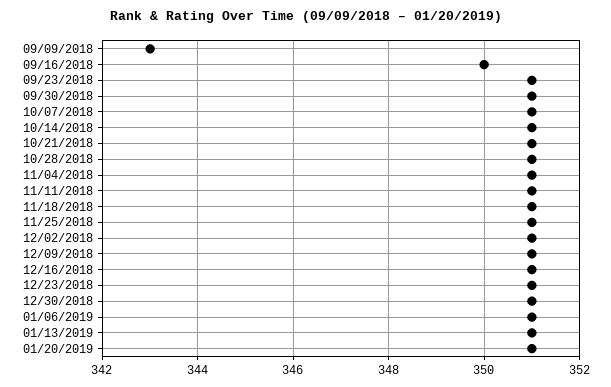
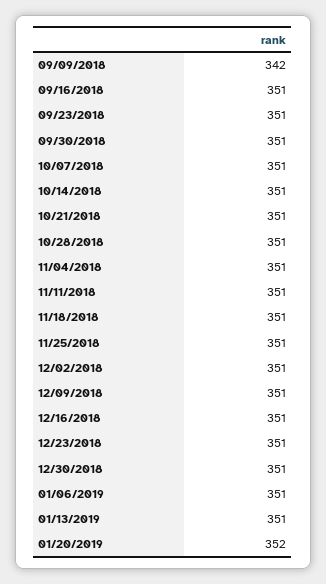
09/09/2018: 343 -> 342
09/16/2018: 350 -> 351
01/20/2019: 351 -> 352

